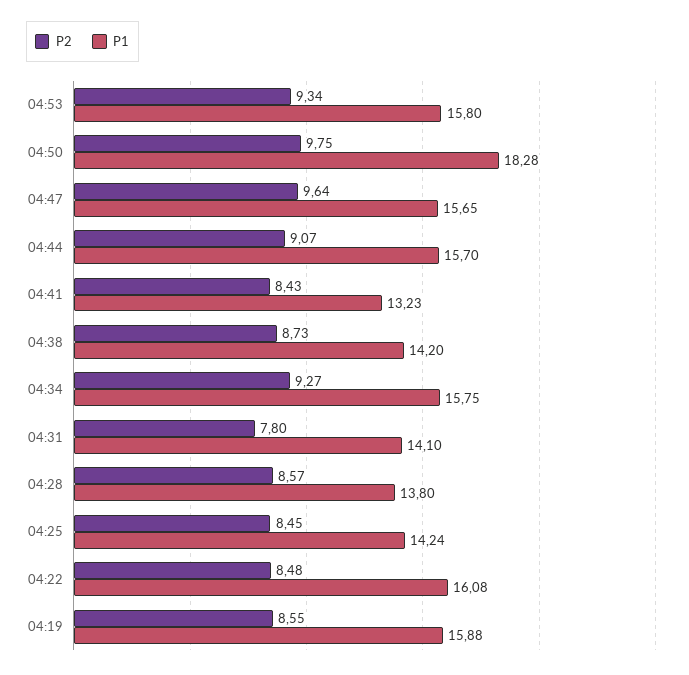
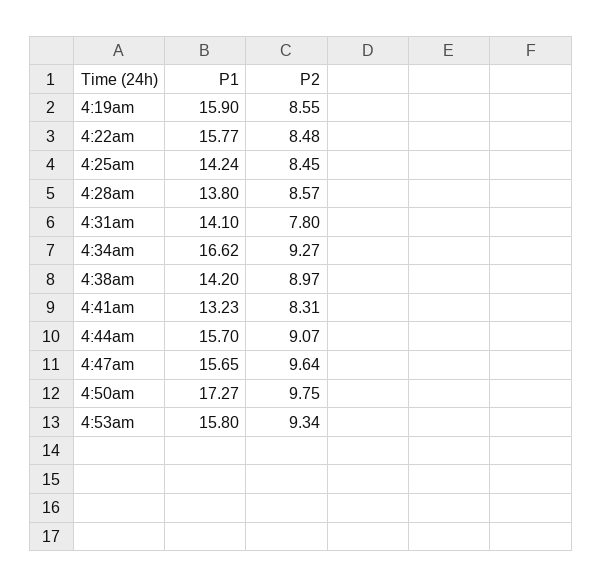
P1, 04:50: 18.28 -> 17.27
P2, 04:41: 8.43 -> 8.31
P2, 04:38: 8.73 -> 8.97
P1, 04:34: 15.75 -> 16.62
P1, 04:22: 16.08 -> 15.77
P1, 04:19: 15.88 -> 15.9

